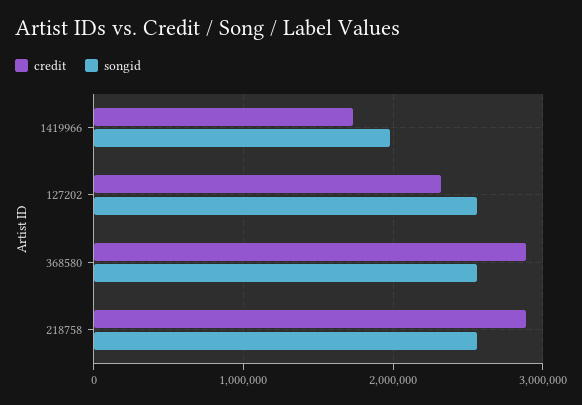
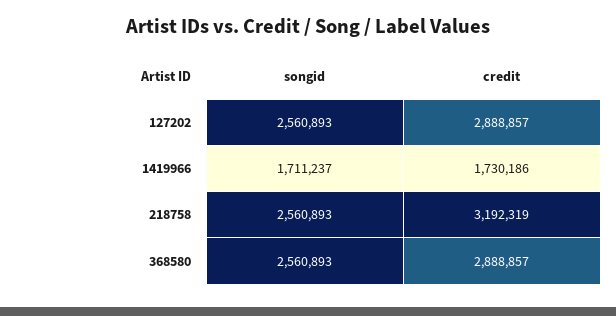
songid, 1419966: 2000000 -> 1711237
credit, 127202: 2300000 -> 2888857
credit, 218758: 2900000 -> 3192319

